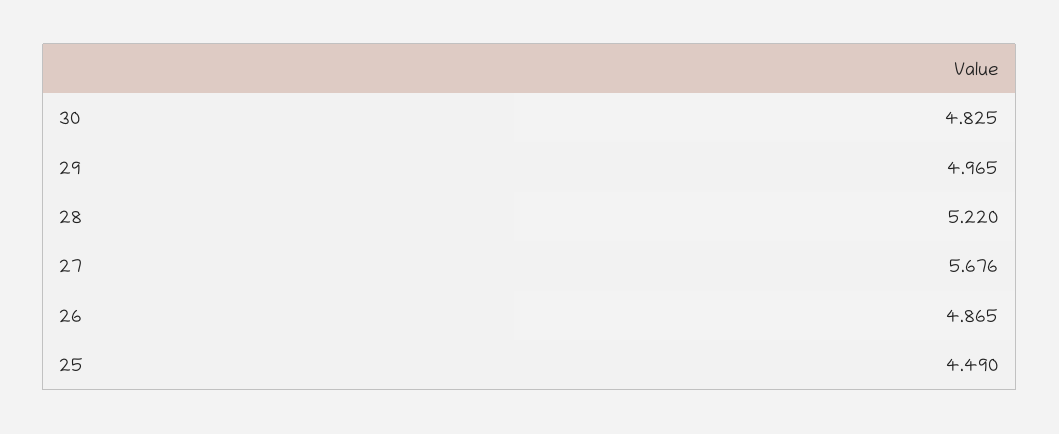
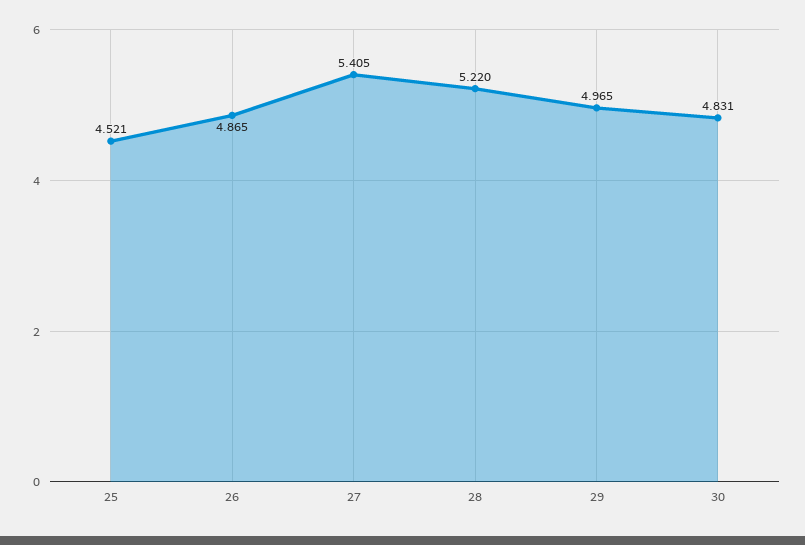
30: 4.825 -> 4.831
27: 5.676 -> 5.405
25: 4.49 -> 4.521

